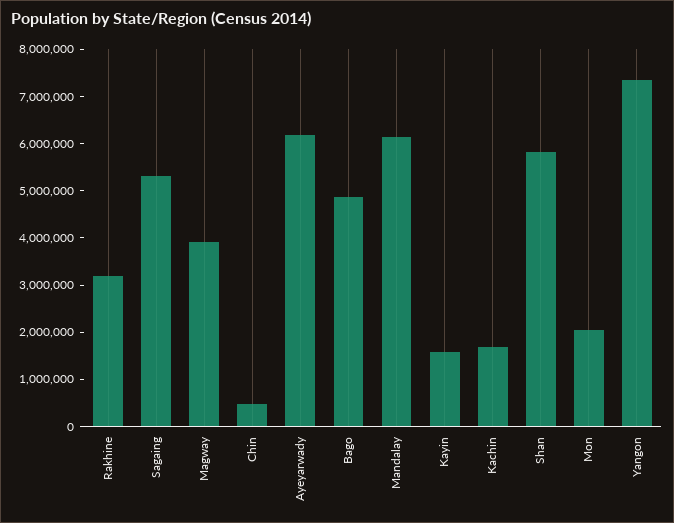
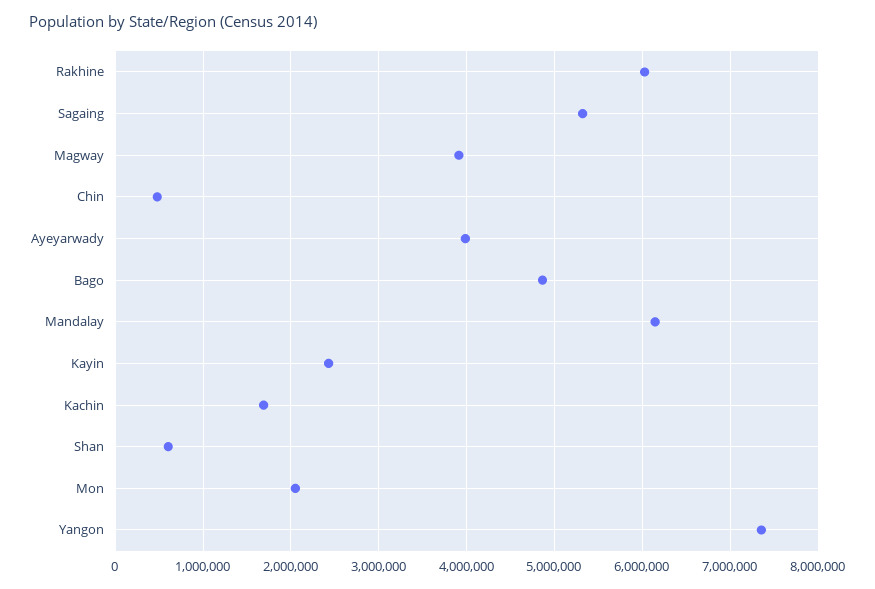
Rakhine: 3200000 -> 6000000
Ayeyarwady: 6200000 -> 4000000
Kayin: 1600000 -> 2400000
Shan: 5800000 -> 600000

